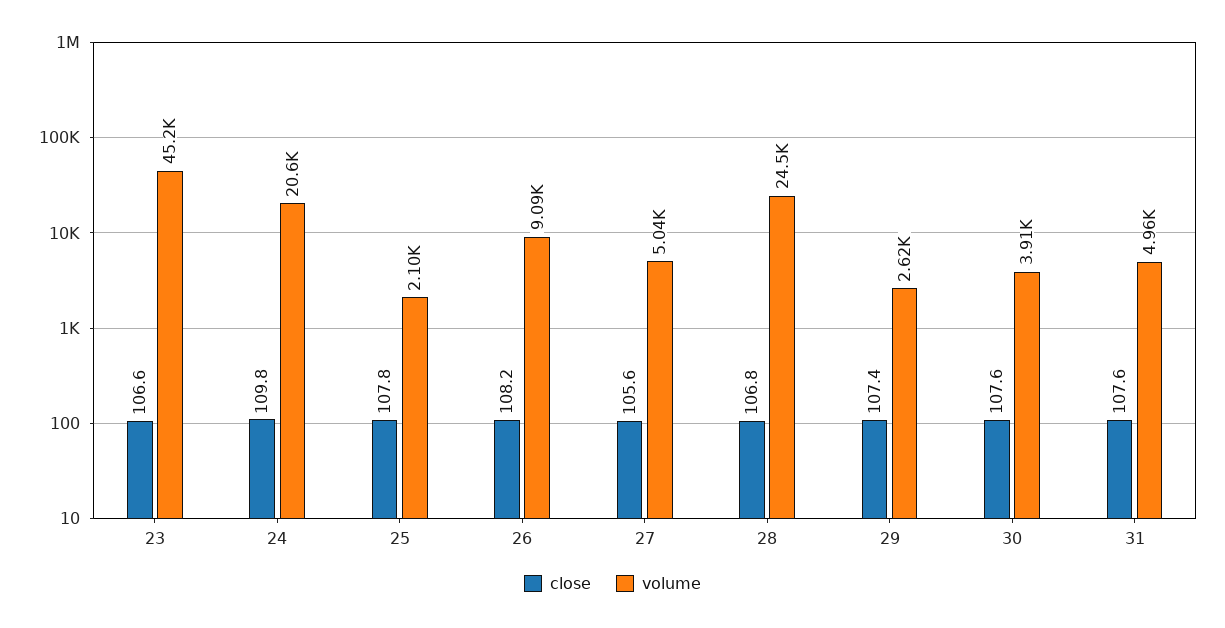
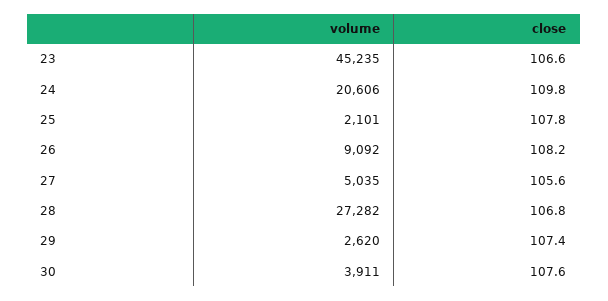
volume, 28: 24500 -> 27282
close, 31: 107.6 -> none
volume, 31: 4960 -> none

